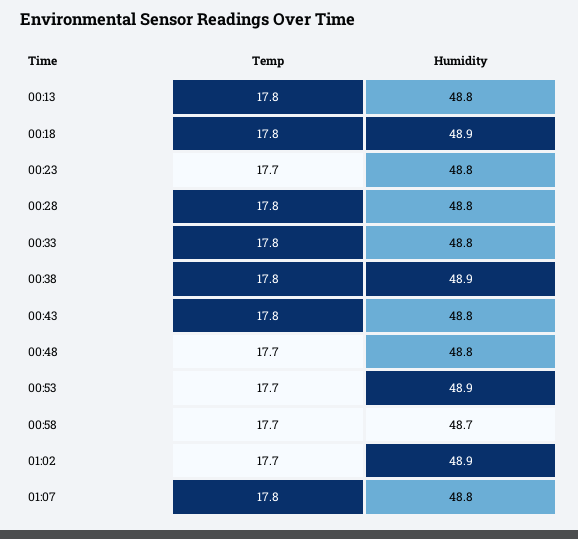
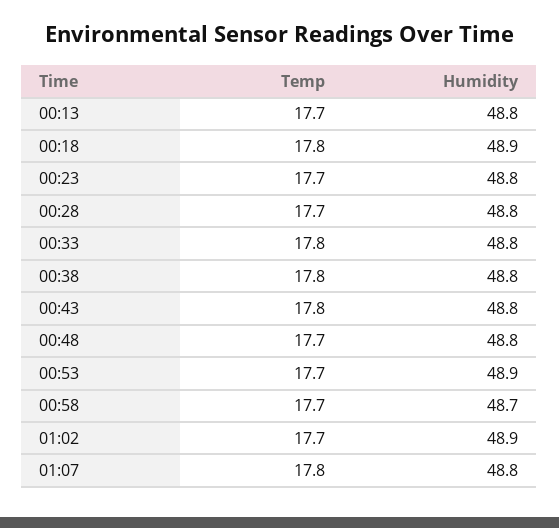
Temp, 00:13: 17.8 -> 17.7
Temp, 00:28: 17.8 -> 17.7
Humidity, 00:38: 48.9 -> 48.8

